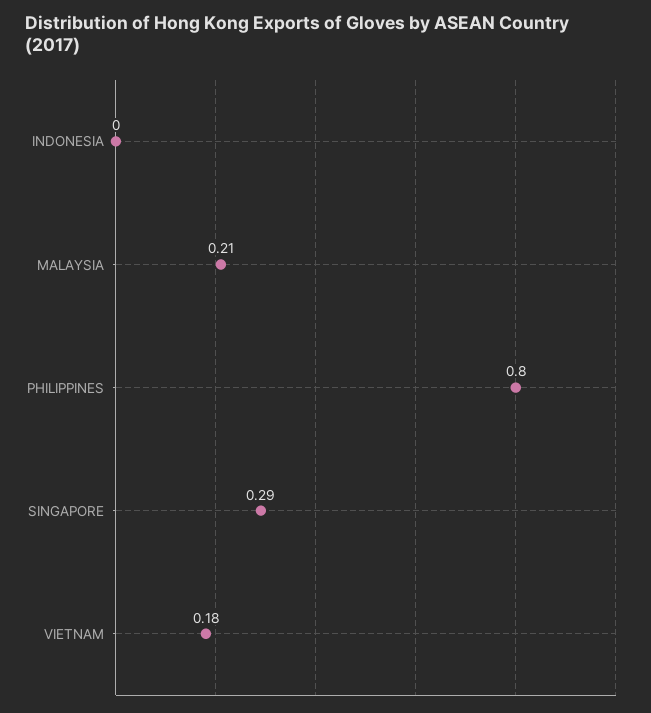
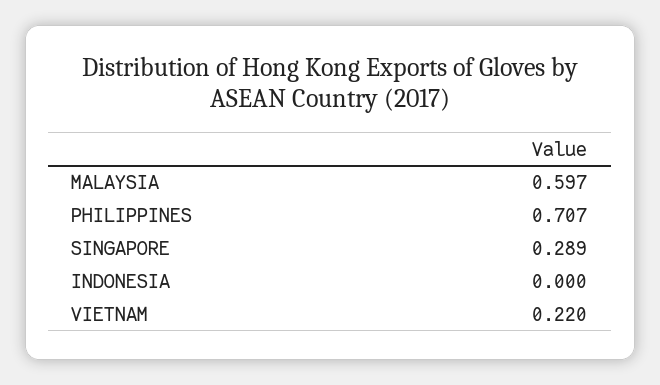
MALAYSIA: 0.21 -> 0.597
PHILIPPINES: 0.8 -> 0.707
VIETNAM: 0.18 -> 0.22

